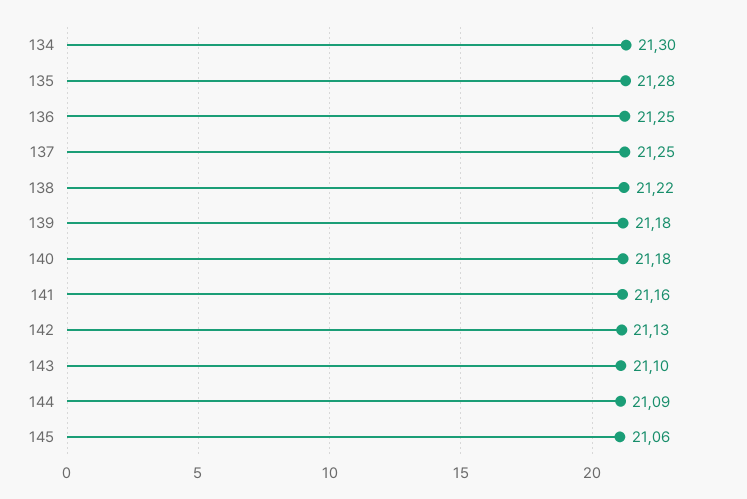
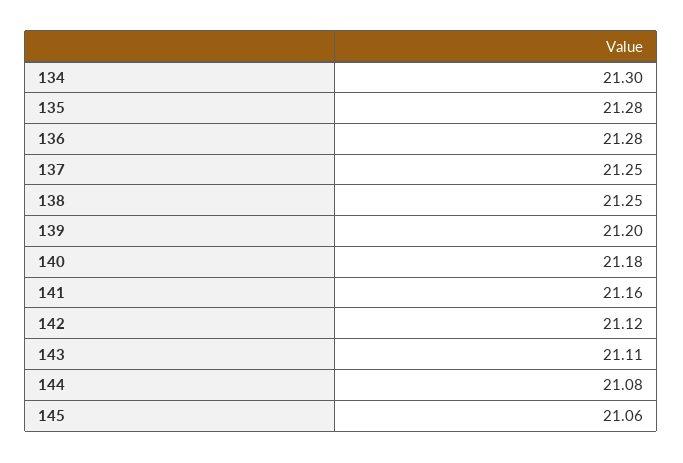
136: 21.25 -> 21.28
138: 21.22 -> 21.25
139: 21.18 -> 21.2
142: 21.13 -> 21.12
143: 21.1 -> 21.11
144: 21.09 -> 21.08

